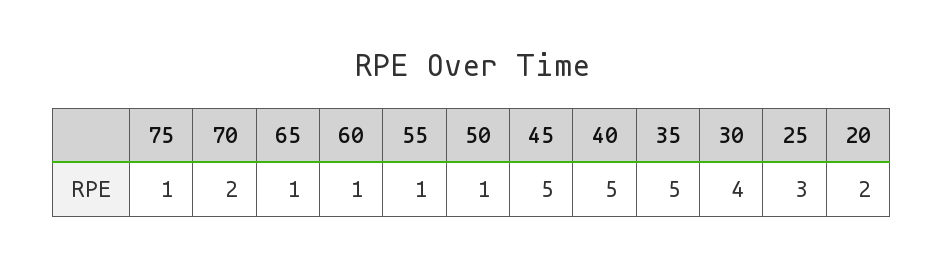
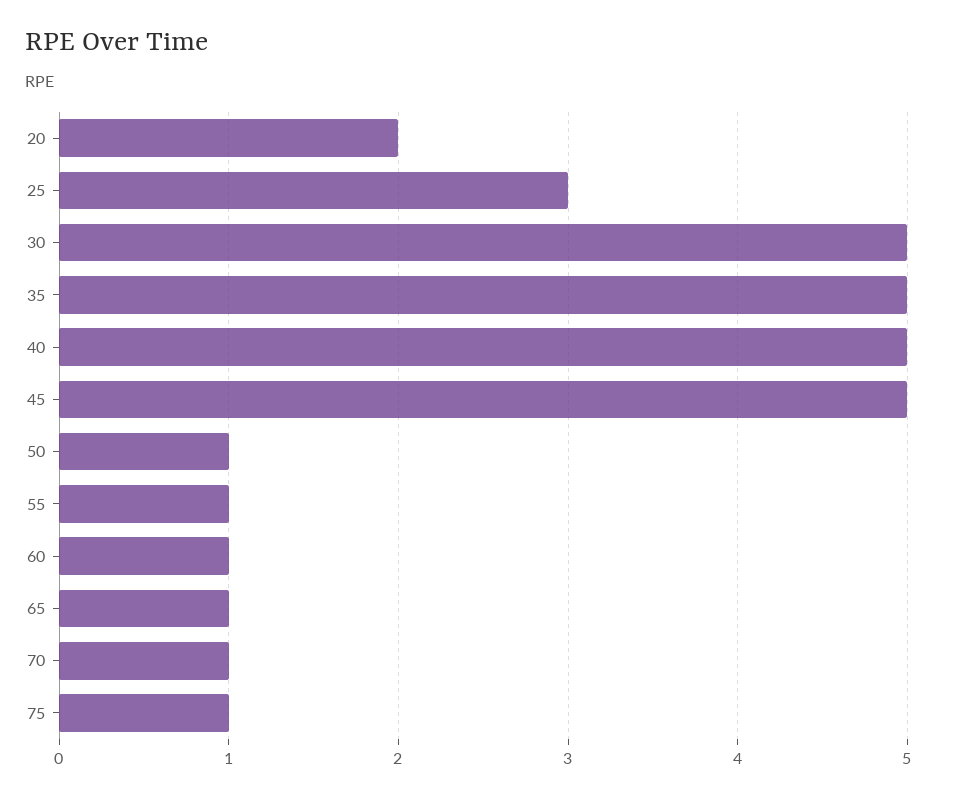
70: 2 -> 1
30: 4 -> 5

